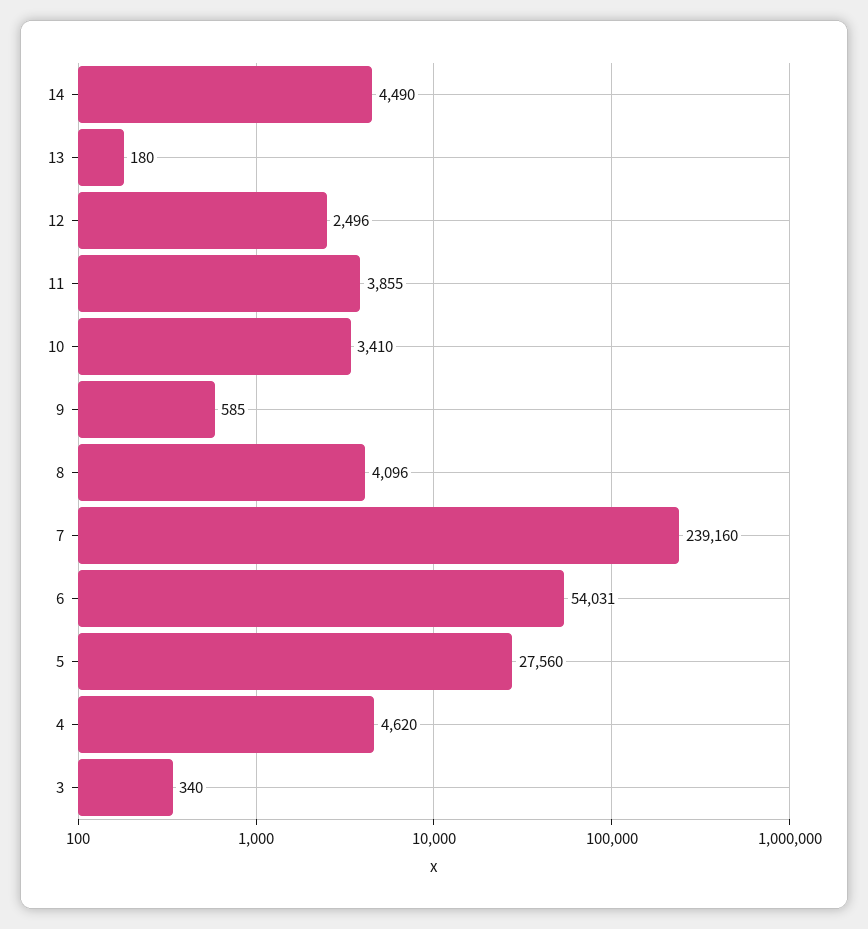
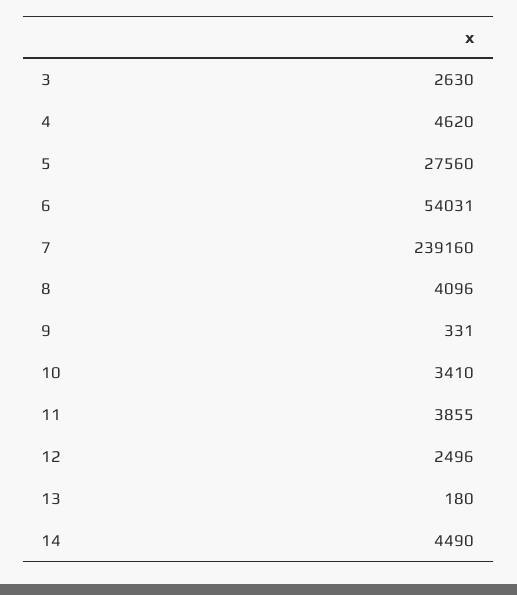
9: 585 -> 331
3: 340 -> 2630

